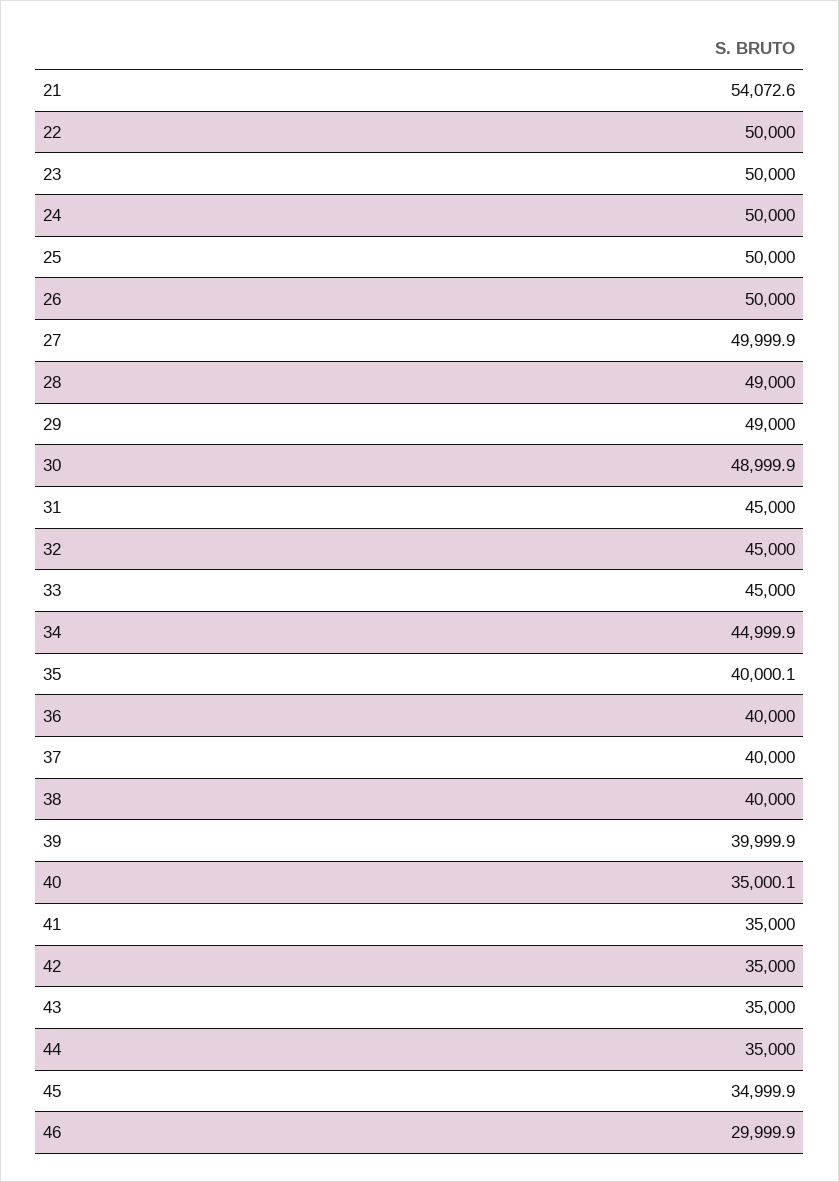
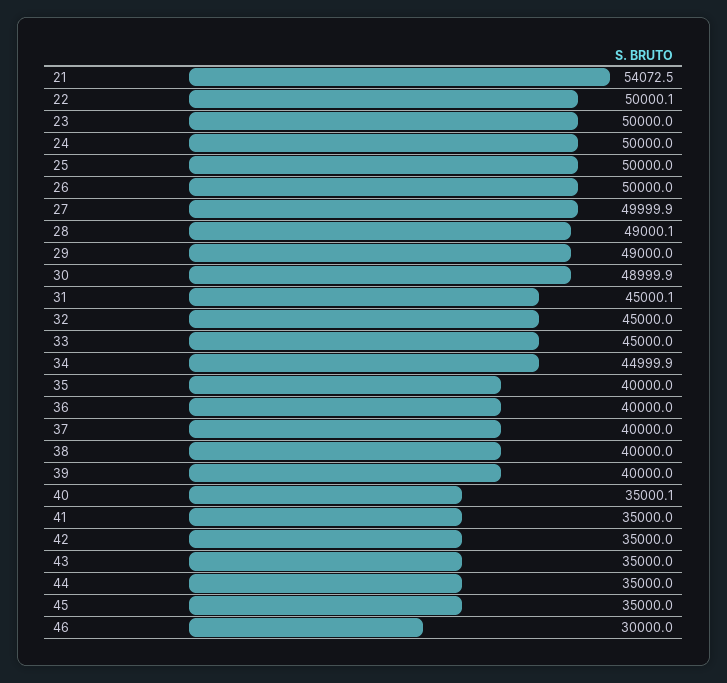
21: 54072.6 -> 54072.5
22: 50000 -> 50000.1
28: 49000 -> 49000.1
31: 45000 -> 45000.1
35: 40000.1 -> 40000
39: 39999.9 -> 40000
45: 34999.9 -> 35000
46: 29999.9 -> 30000

